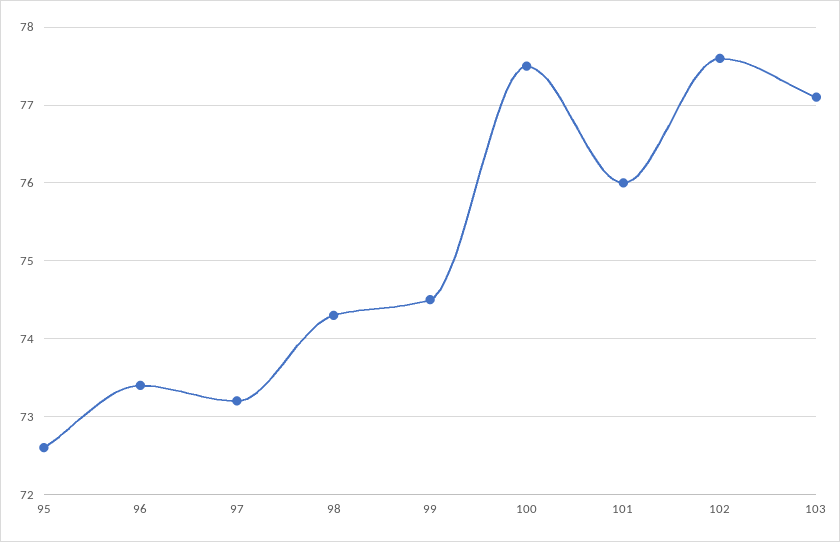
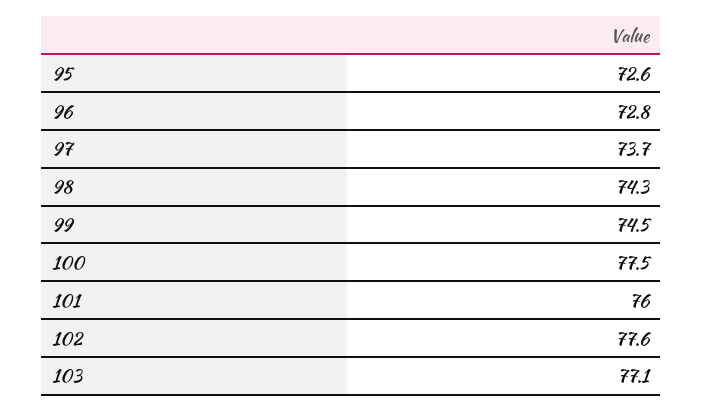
96: 73.4 -> 72.8
97: 73.2 -> 73.7

